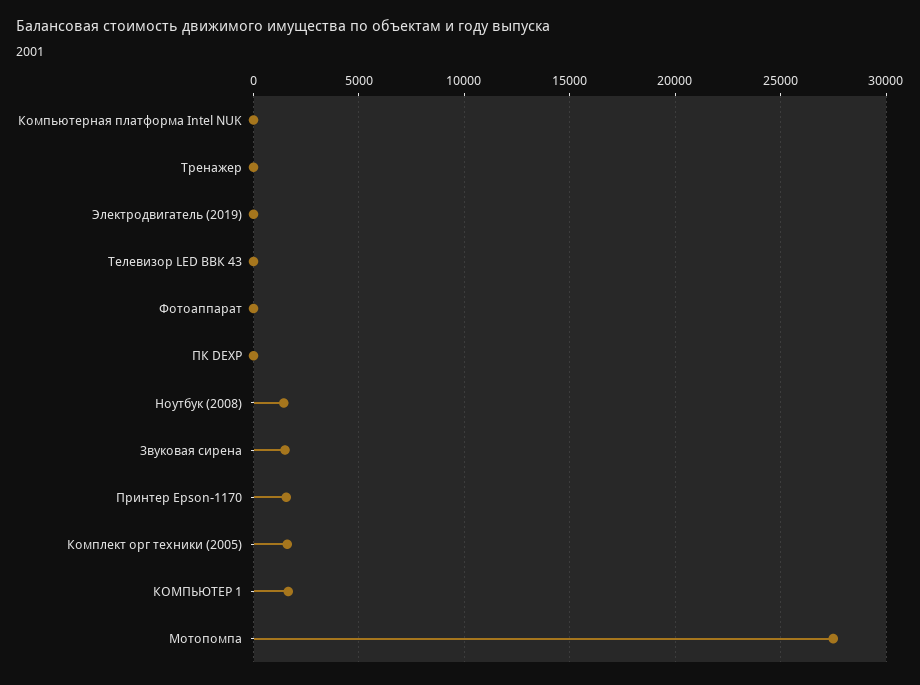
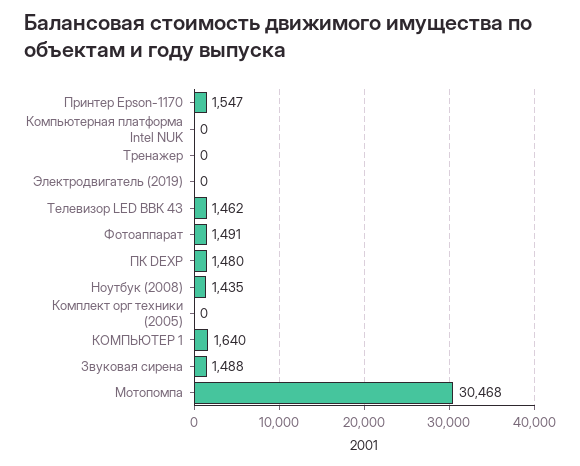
Телевизор LED ВВК 43: 0 -> 1462
Фотоаппарат: 0 -> 1491
ПК DEXP: 0 -> 1480
Комплект орг техники (2005): 1500 -> 0
Мотопомпа: 27500 -> 30468

